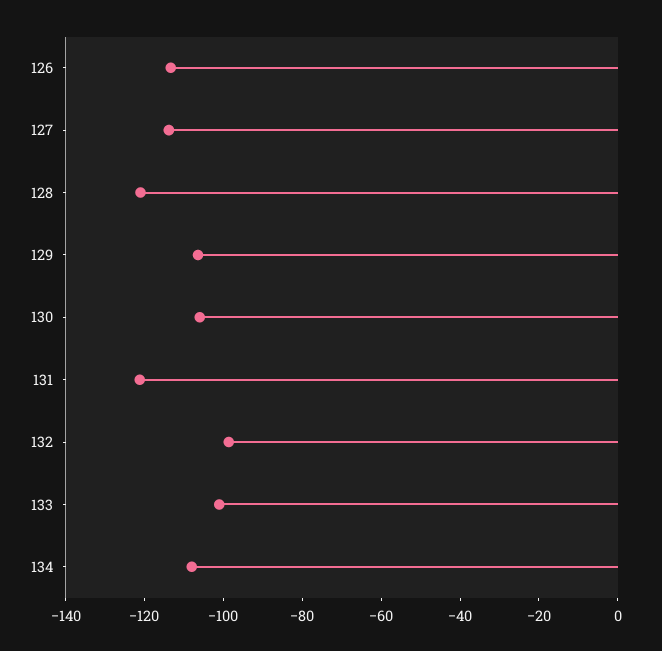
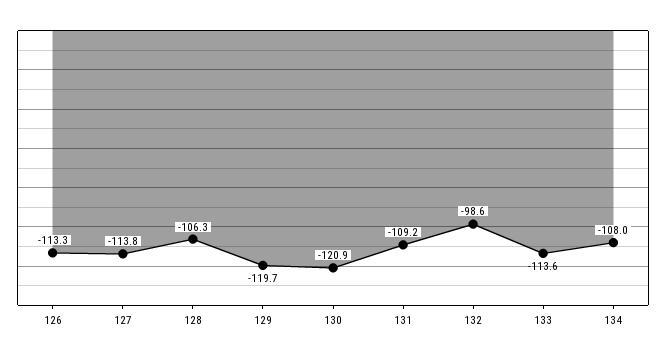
128: -120 -> -106.3
129: -105 -> -119.7
130: -105 -> -120.9
131: -120 -> -109.2
133: -100 -> -113.6

